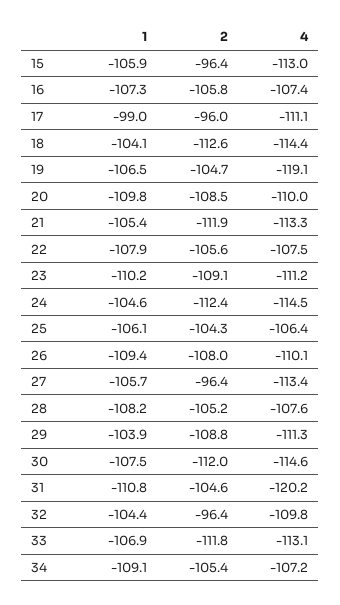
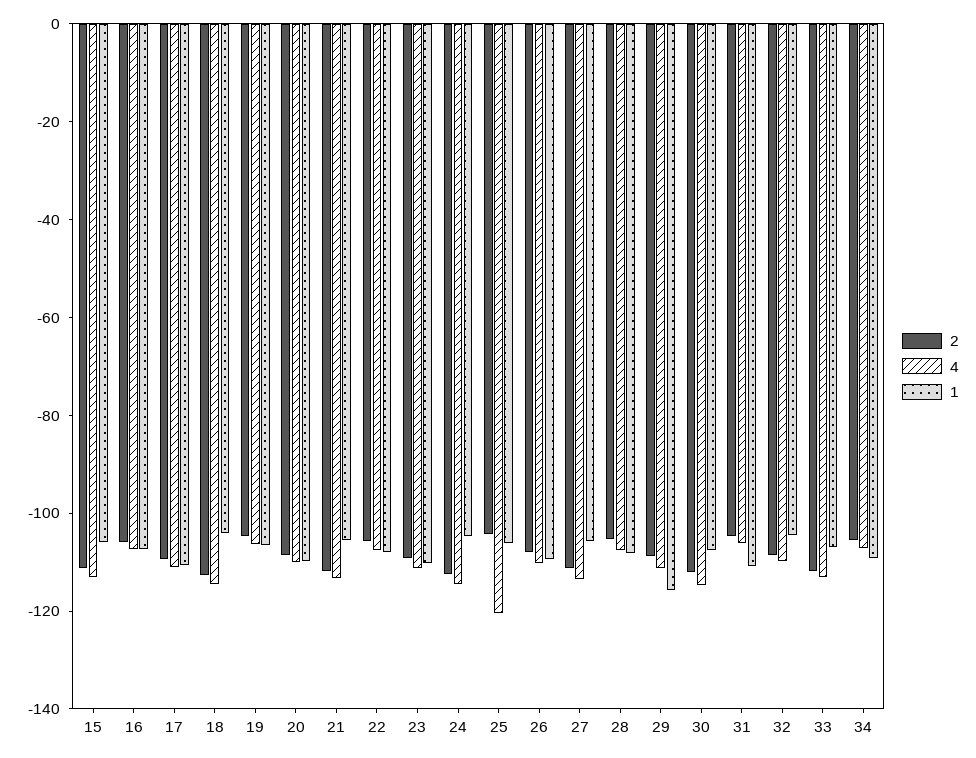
2, 15: -96.4 -> -110
1, 17: -99 -> -110
2, 17: -96 -> -110
4, 19: -119.1 -> -105
4, 25: -106.4 -> -120
2, 27: -96.4 -> -110
1, 29: -103.9 -> -115
4, 31: -120.2 -> -105
2, 32: -96.4 -> -110

